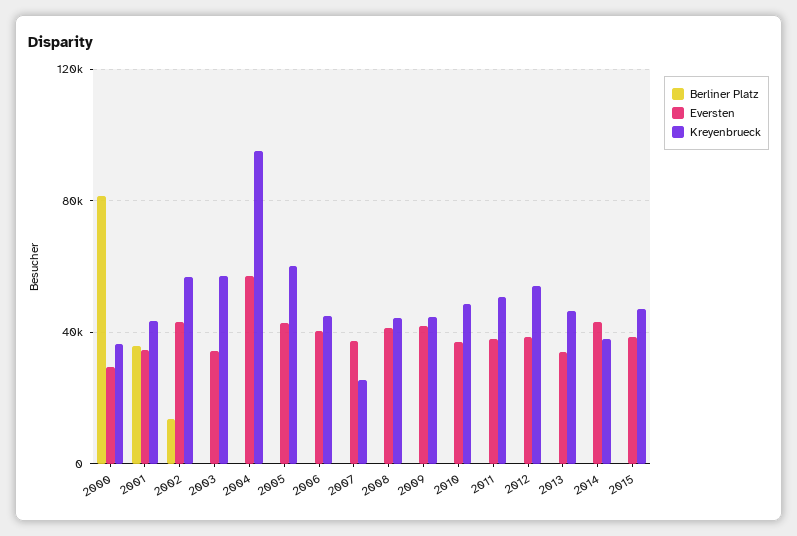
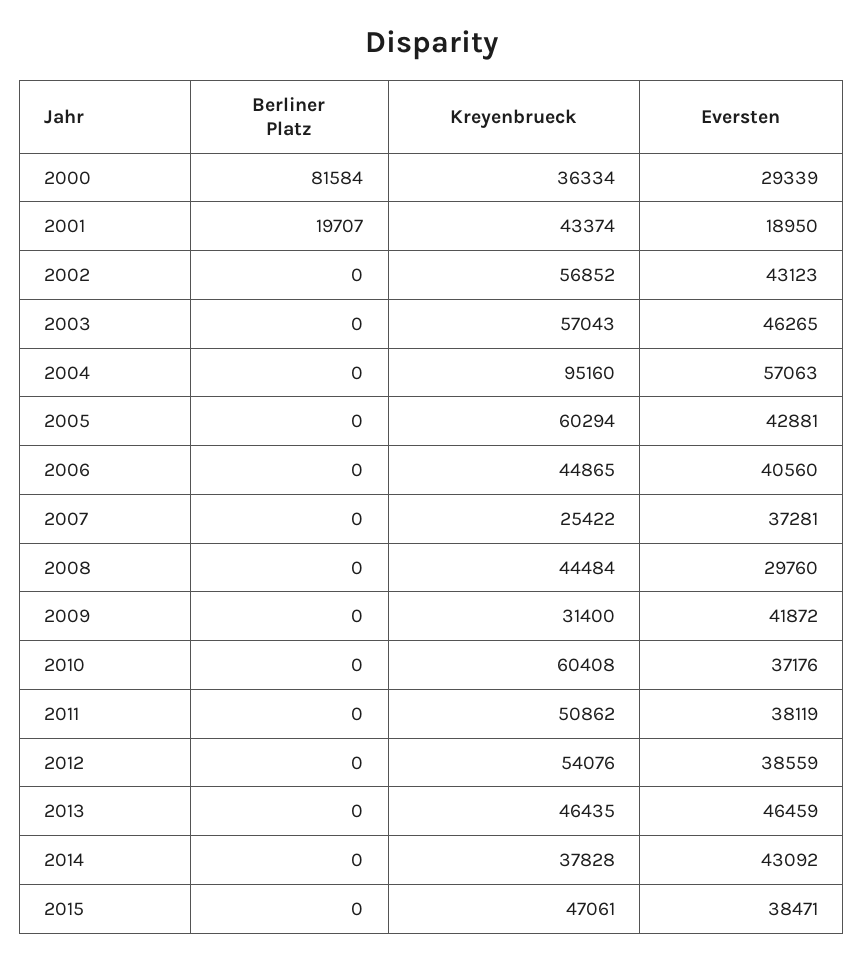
Berliner Platz, 2001: 35000 -> 19707
Eversten, 2001: 35000 -> 18950
Berliner Platz, 2002: 15000 -> 0
Eversten, 2003: 35000 -> 46265
Eversten, 2008: 40000 -> 29760
Kreyenbrueck, 2009: 45000 -> 31400
Kreyenbrueck, 2010: 50000 -> 60408
Eversten, 2013: 35000 -> 46459

